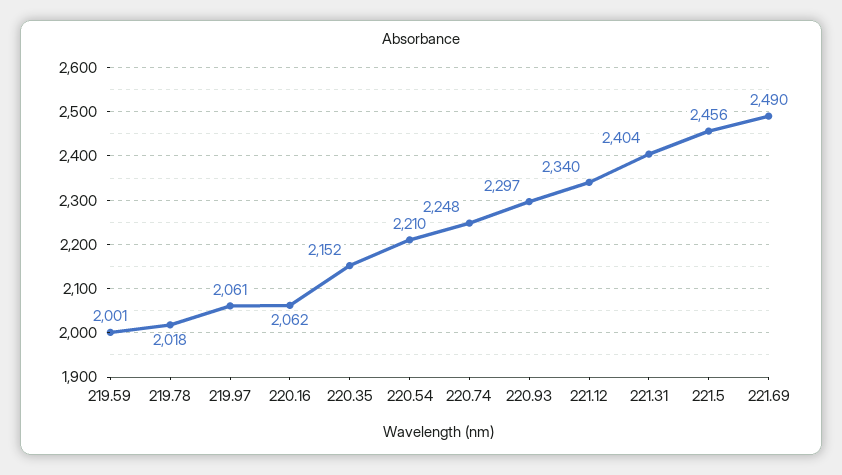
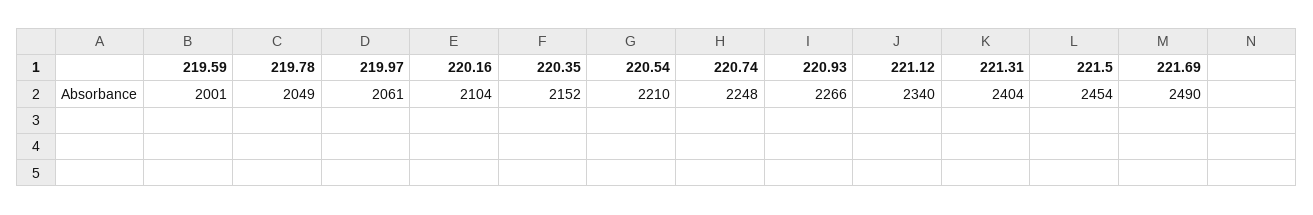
219.78: 2018 -> 2049
220.16: 2062 -> 2104
220.93: 2297 -> 2266
221.5: 2456 -> 2454

